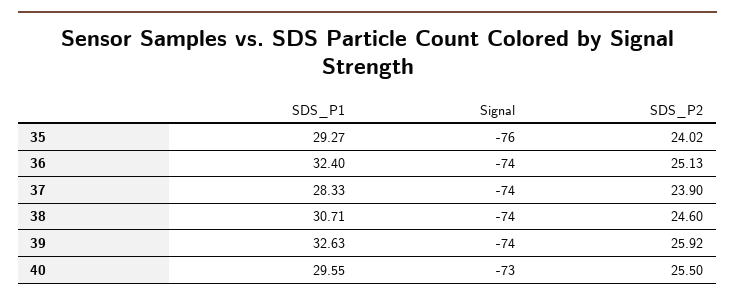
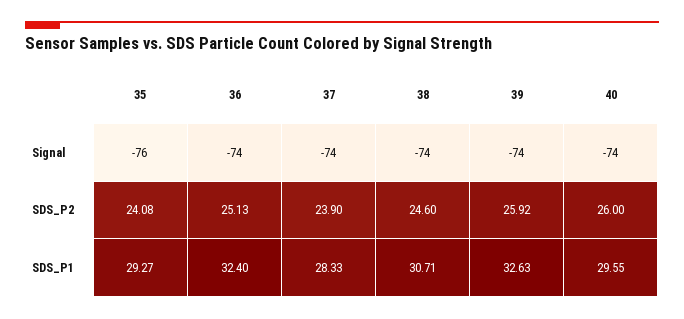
SDS_P2, 35: 24.02 -> 24.08
Signal, 40: -73 -> -74
SDS_P2, 40: 25.5 -> 26

